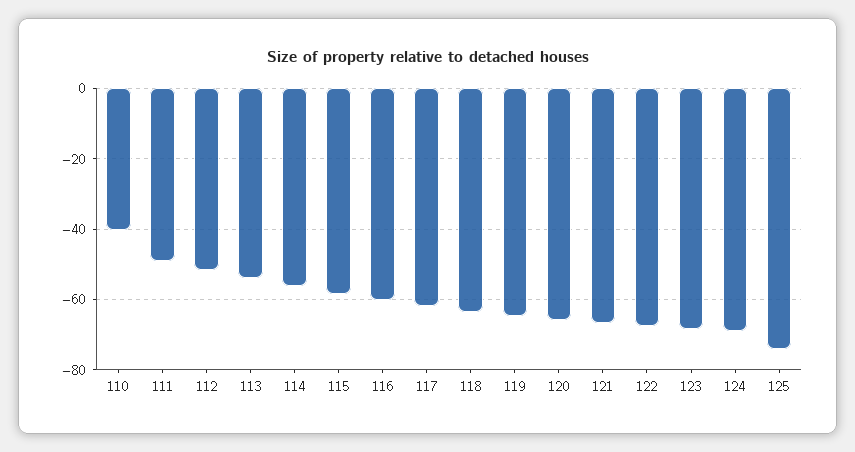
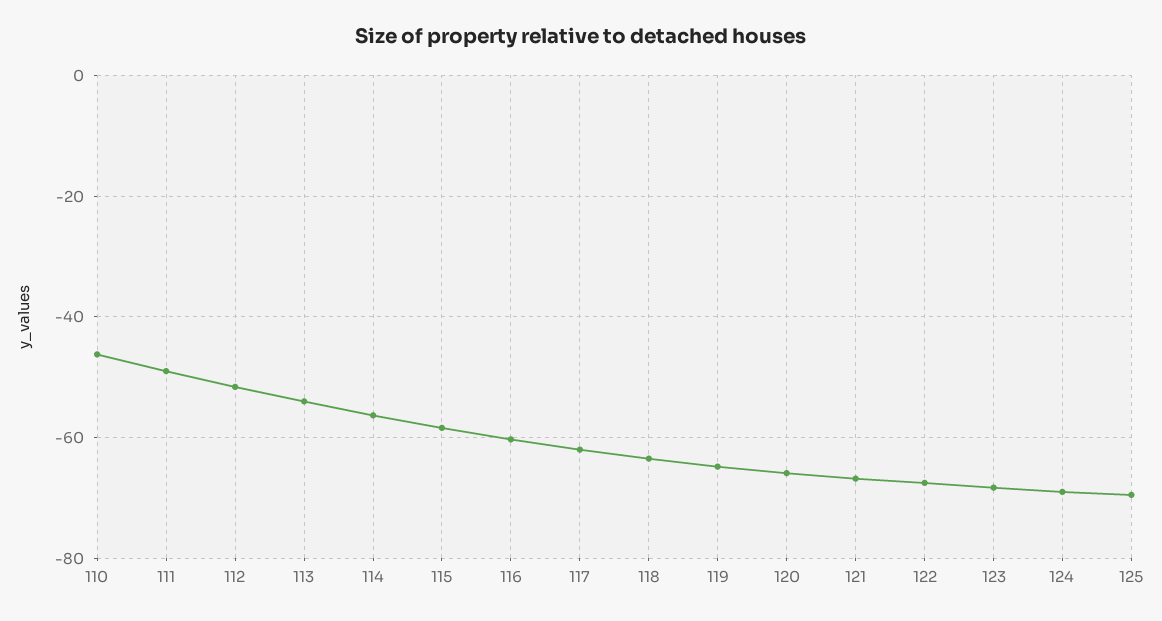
110: -40 -> -46
125: -74 -> -70

